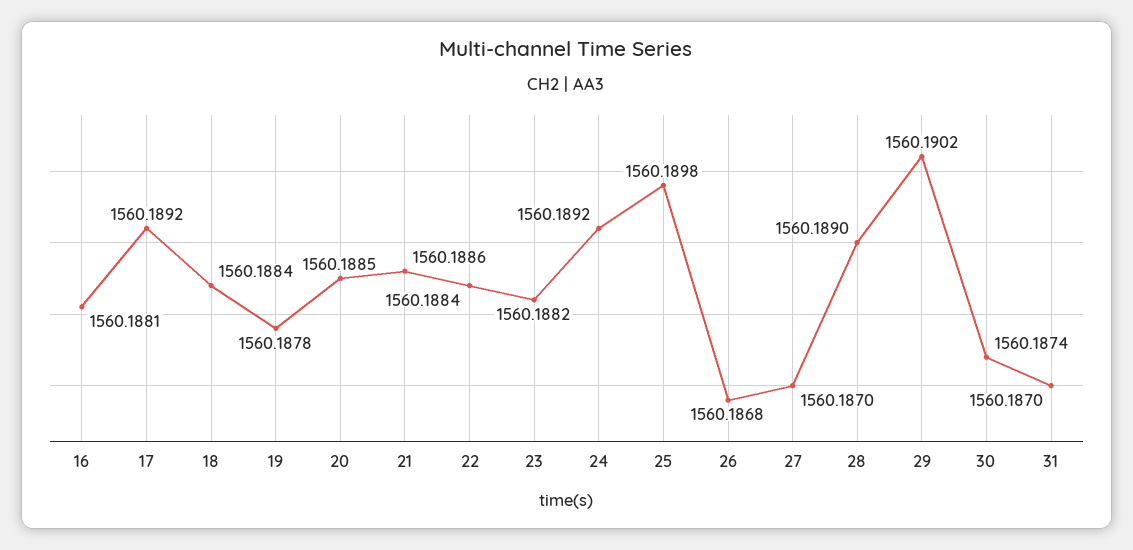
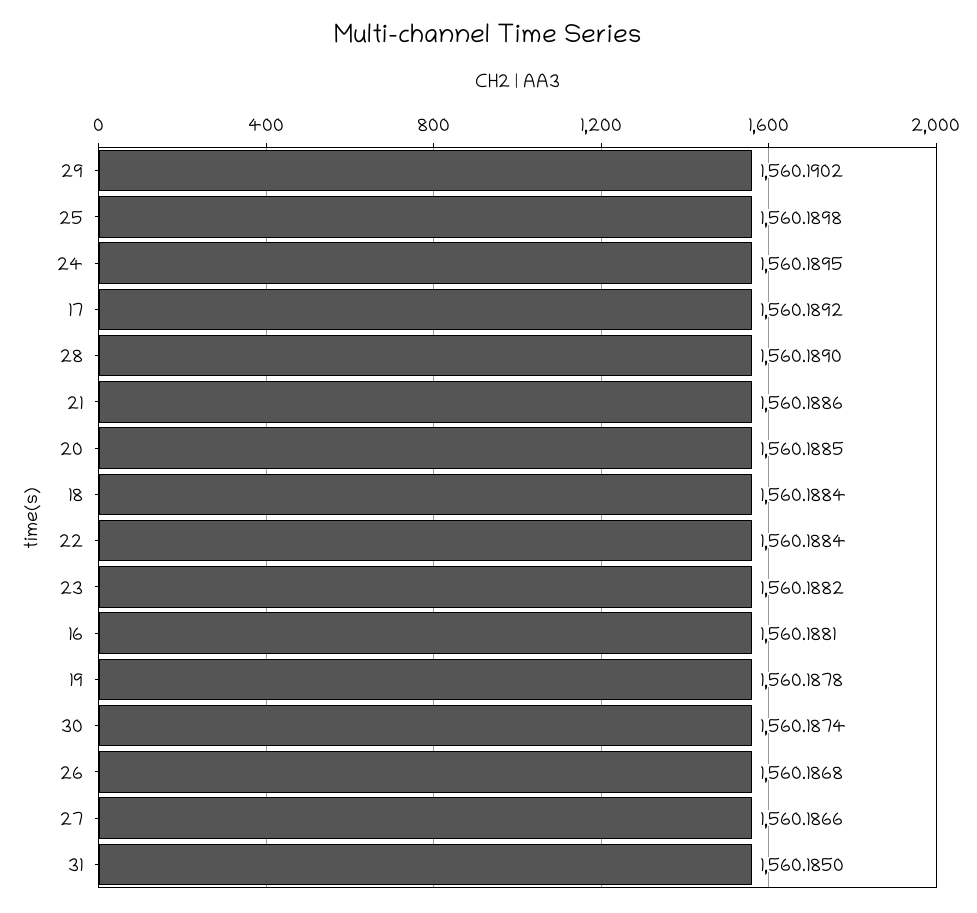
24: 1560.1892 -> 1560.1895
27: 1560.187 -> 1560.1866
31: 1560.187 -> 1560.185

